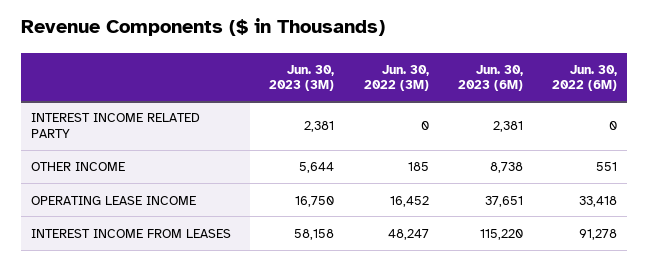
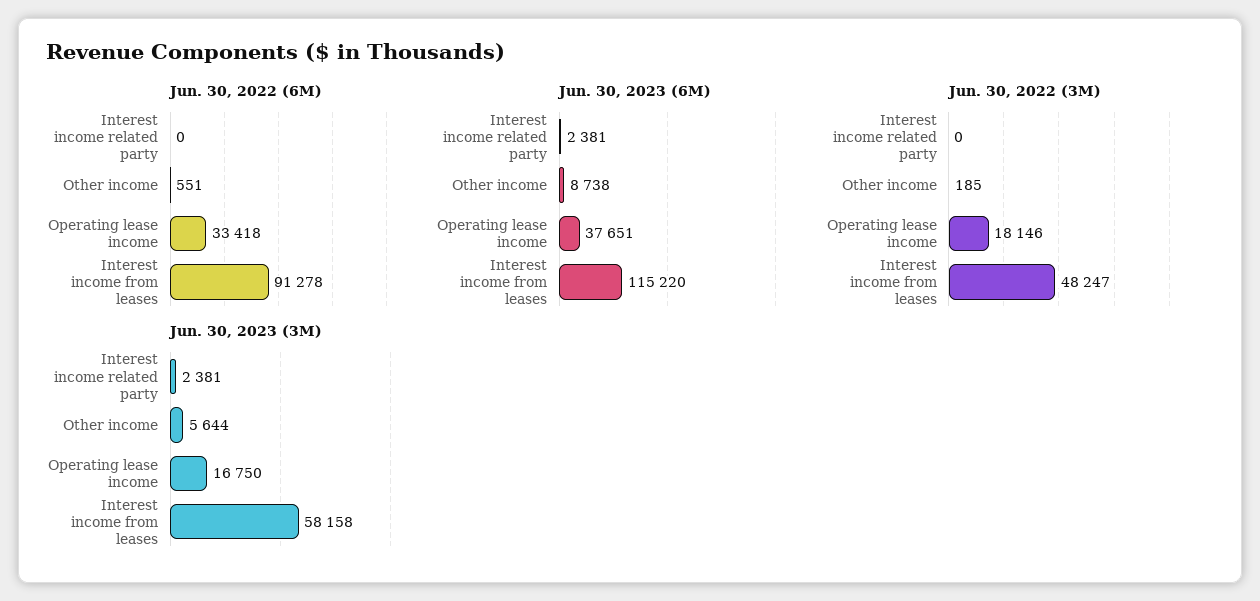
Jun. 30, 2022 (3M), OPERATING LEASE INCOME: 16452 -> 18146

